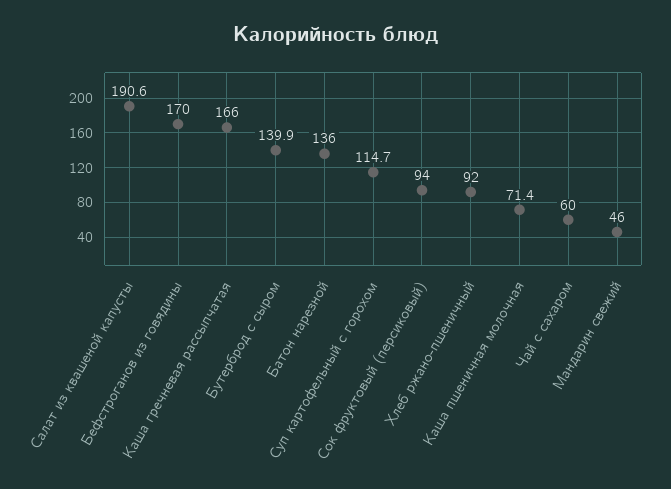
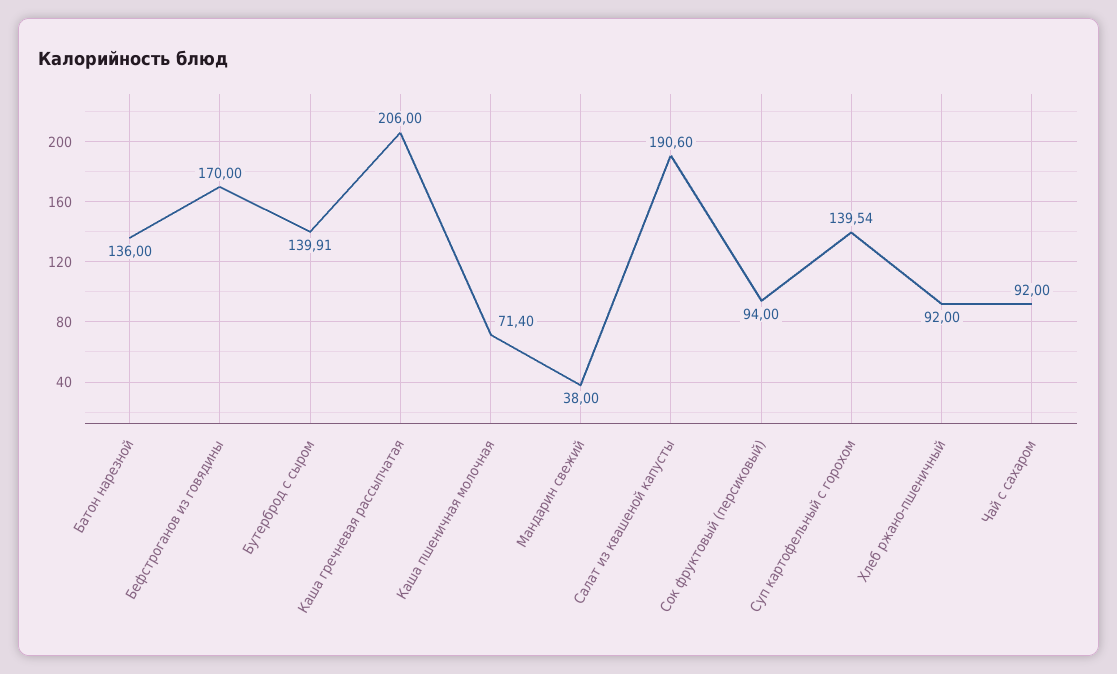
Каша гречневая рассыпчатая: 166 -> 206
Суп картофельный с горохом: 114.7 -> 139.54
Чай с сахаром: 60 -> 92
Мандарин свежий: 46 -> 38

